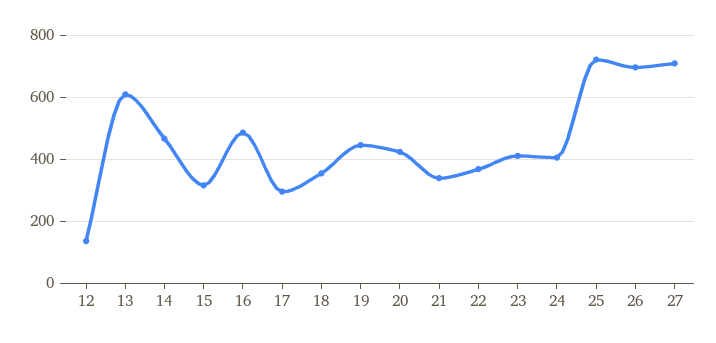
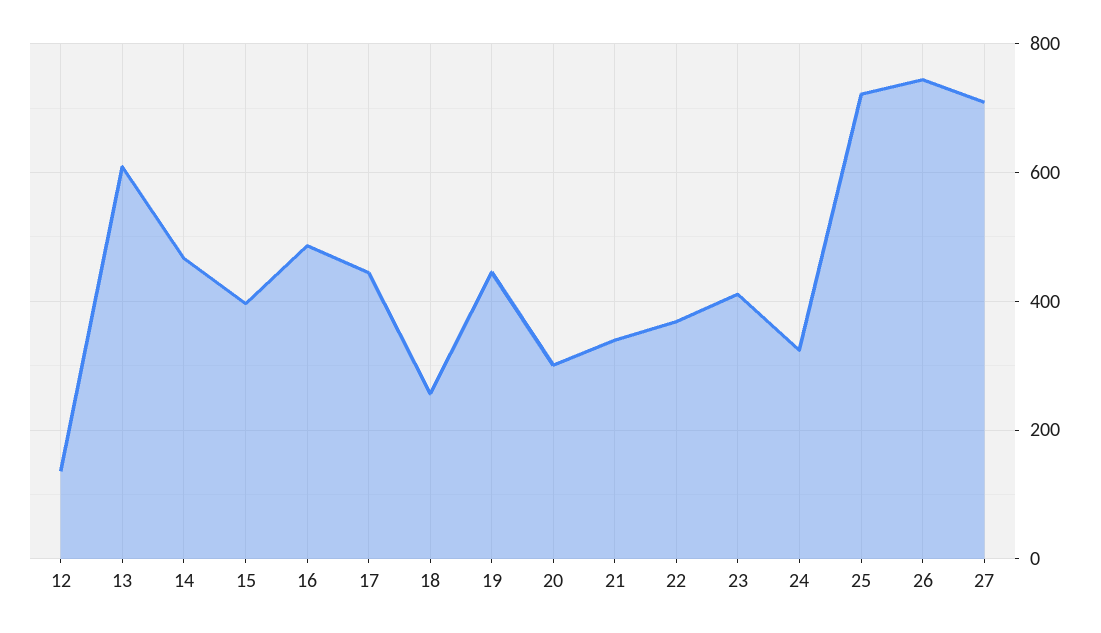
15: 320 -> 400
17: 300 -> 440
18: 360 -> 260
20: 420 -> 300
24: 400 -> 320
26: 700 -> 740

